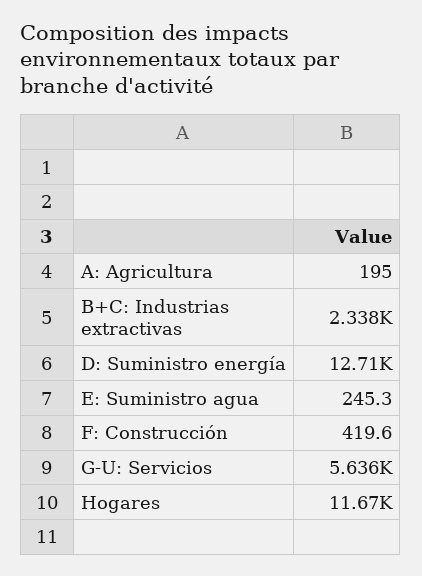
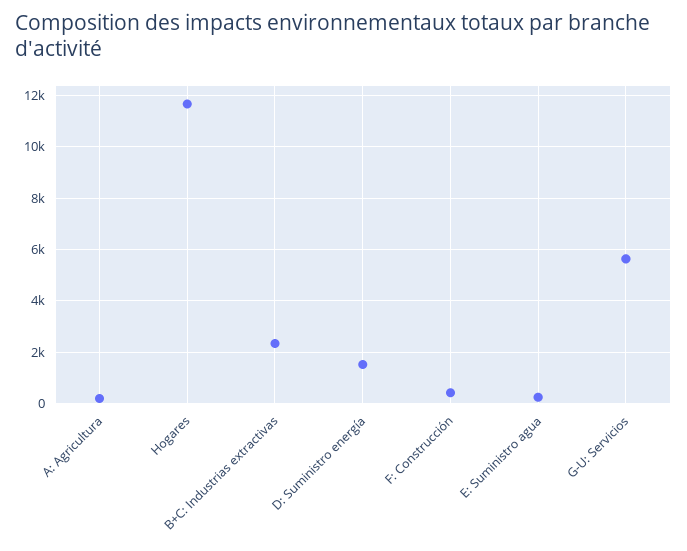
D: Suministro energía: 12710 -> 1500

